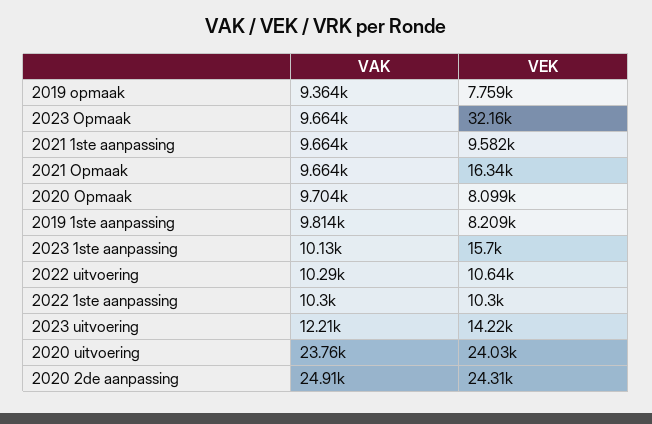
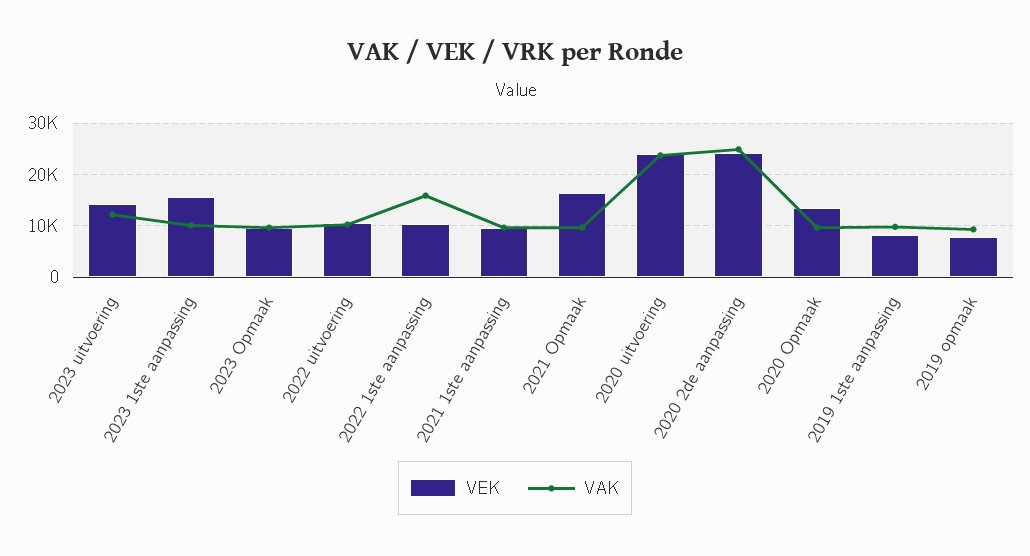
VEK, 2023 Opmaak: 32160 -> 10000
VEK, 2020 Opmaak: 8099 -> 14000
VAK, 2022 1ste aanpassing: 10300 -> 16000

